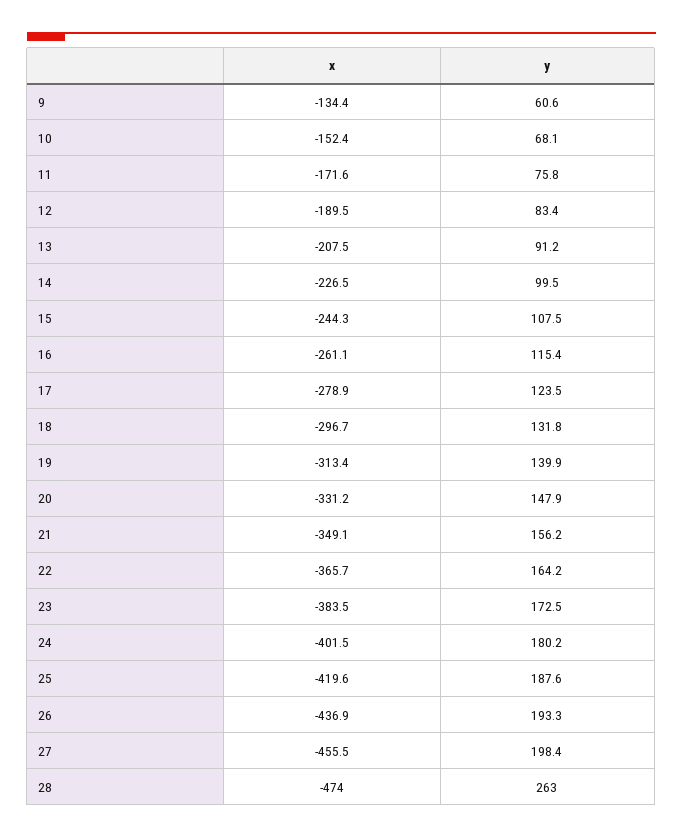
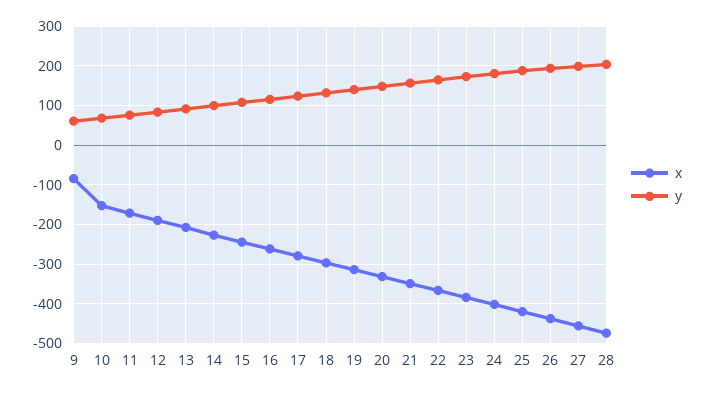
x, 9: -134.4 -> -80
y, 28: 263 -> 200

